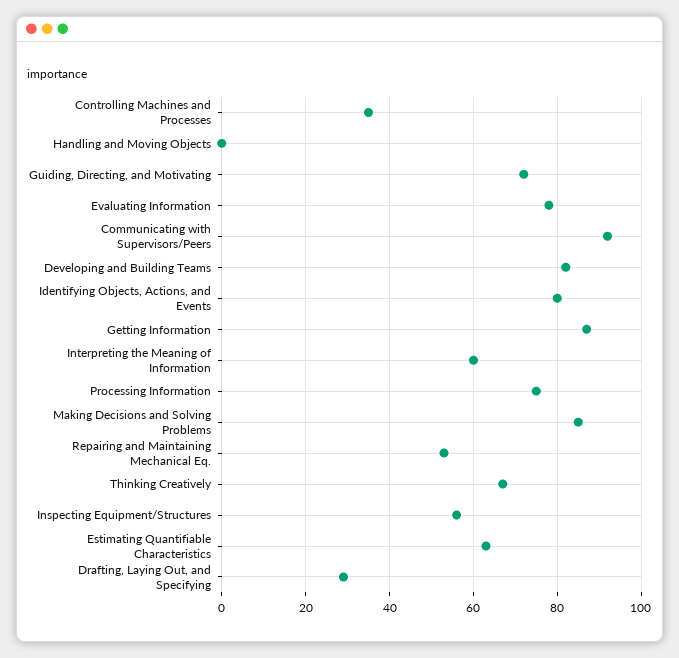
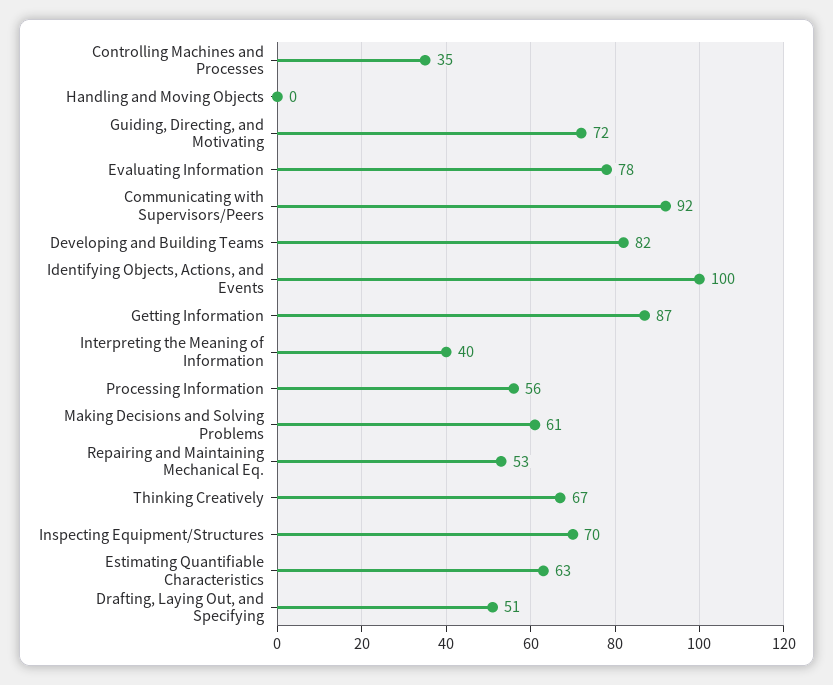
Identifying Objects, Actions, and Events: 80 -> 100
Interpreting the Meaning of Information: 60 -> 40
Processing Information: 75 -> 56
Making Decisions and Solving Problems: 85 -> 61
Inspecting Equipment/Structures: 55 -> 70
Drafting, Laying Out, and Specifying: 30 -> 51

